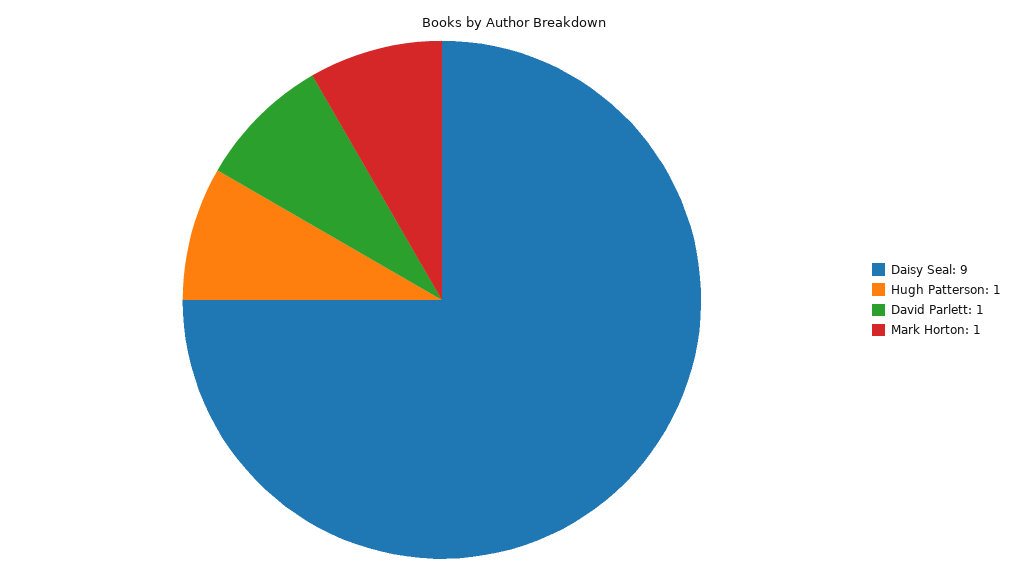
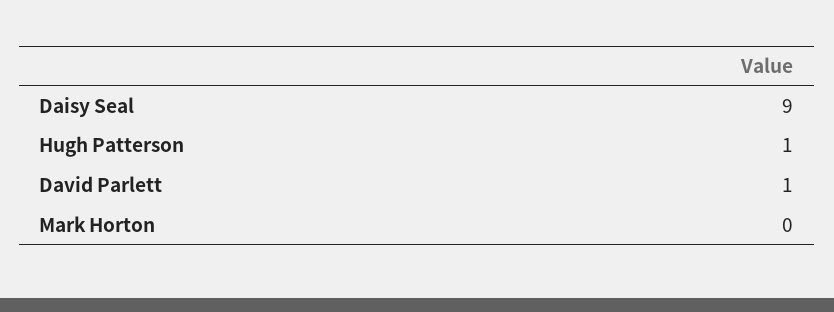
Mark Horton: 1 -> 0

